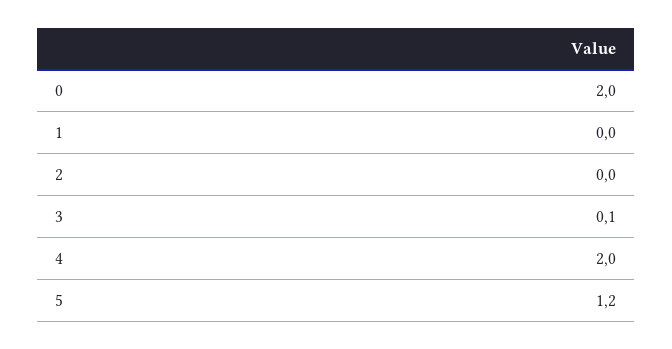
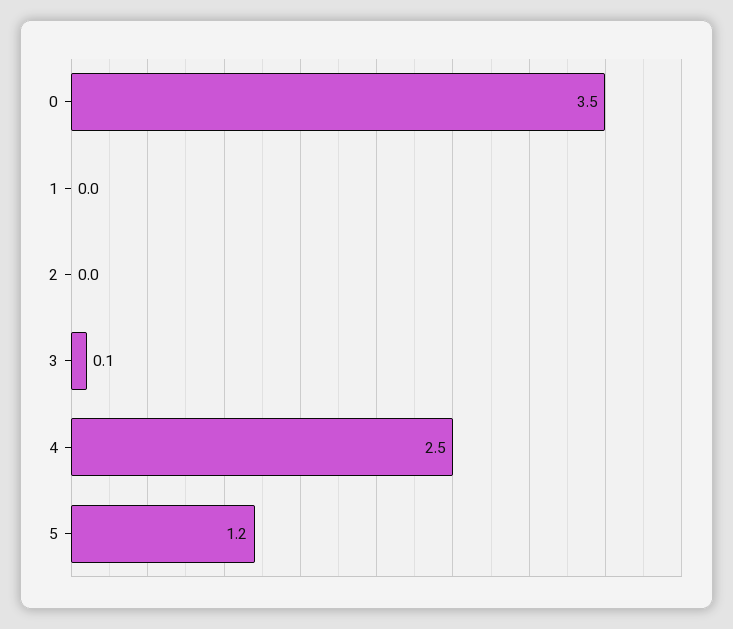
0: 2 -> 3.5
4: 2 -> 2.5

